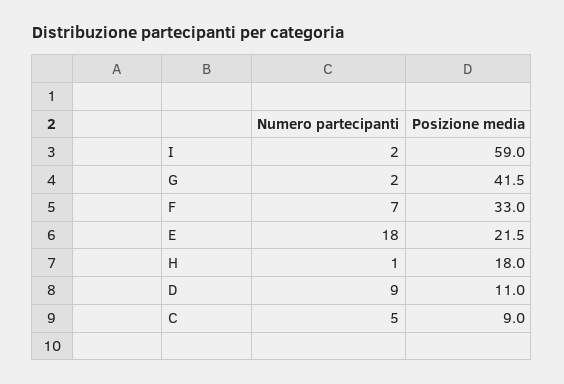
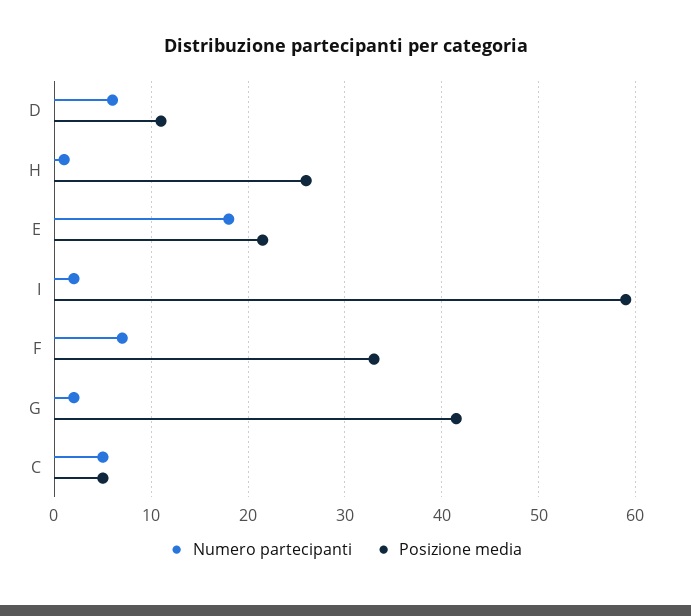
Posizione media, H: 18 -> 26
Numero partecipanti, D: 9 -> 6
Posizione media, C: 9 -> 5

